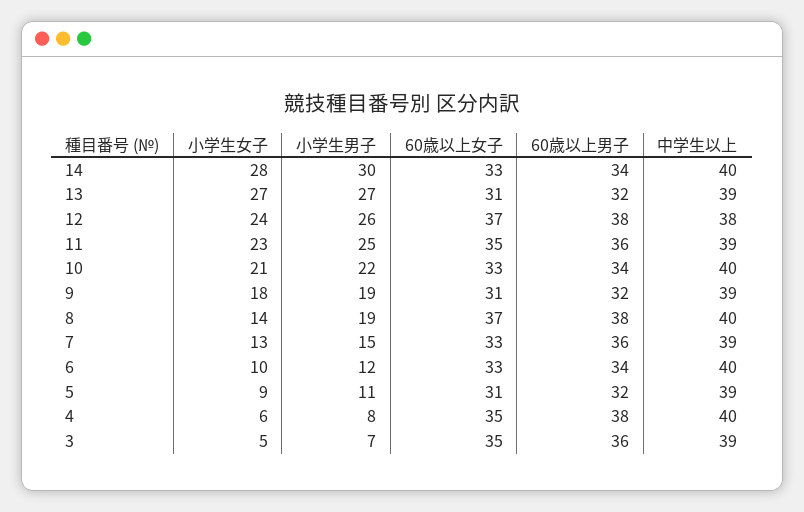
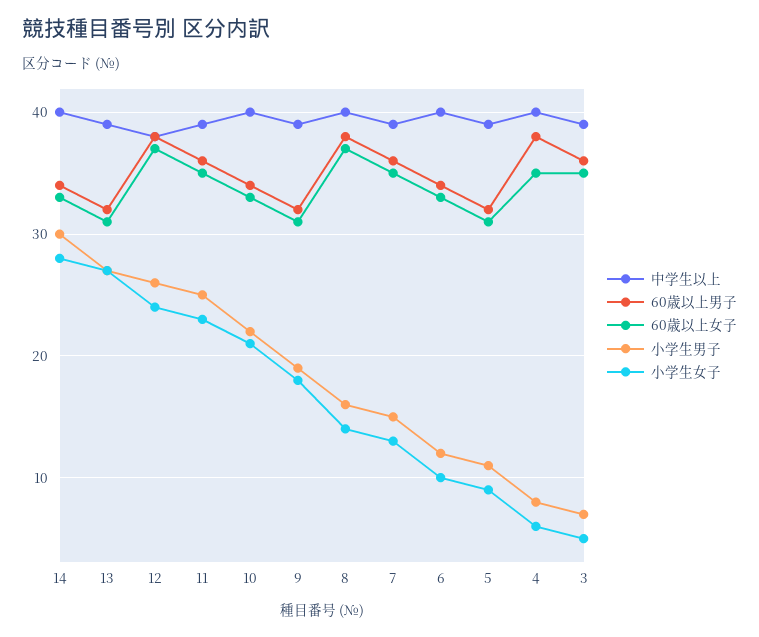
小学生男子, 8: 19 -> 16
60歳以上女子, 7: 33 -> 35

